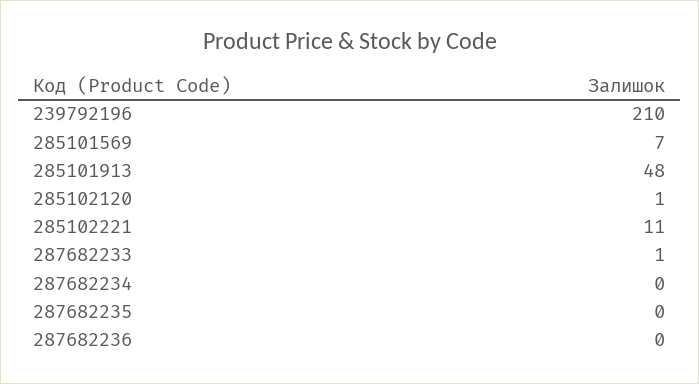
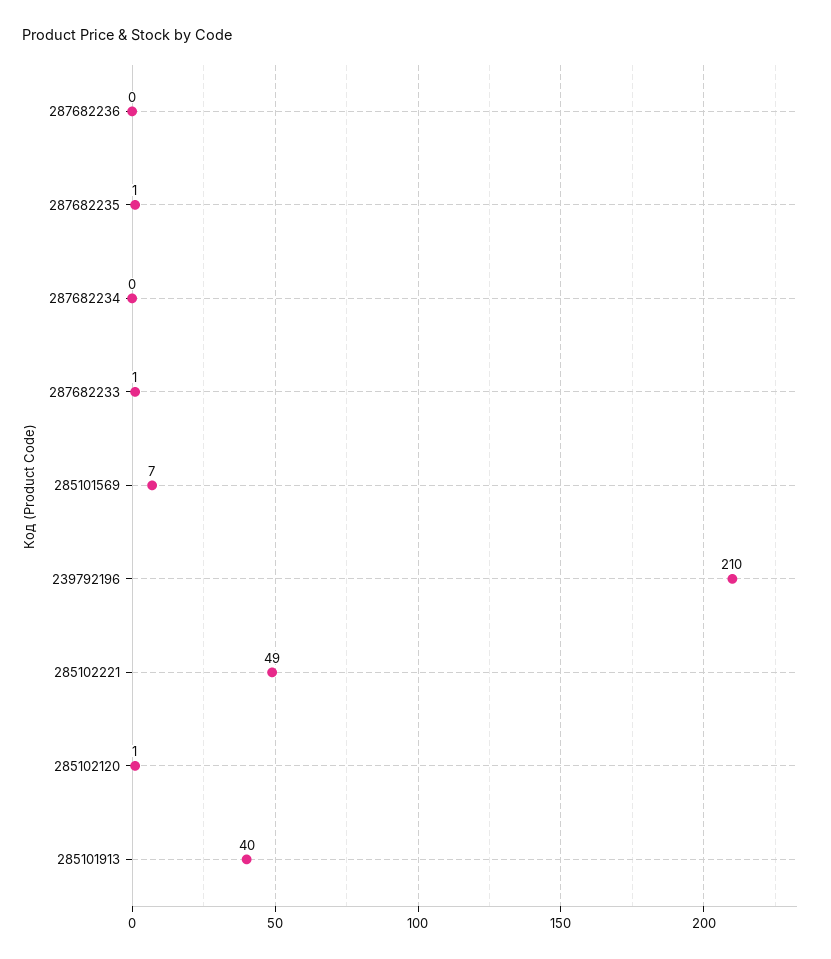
285101913: 48 -> 40
285102221: 11 -> 49
287682235: 0 -> 1

